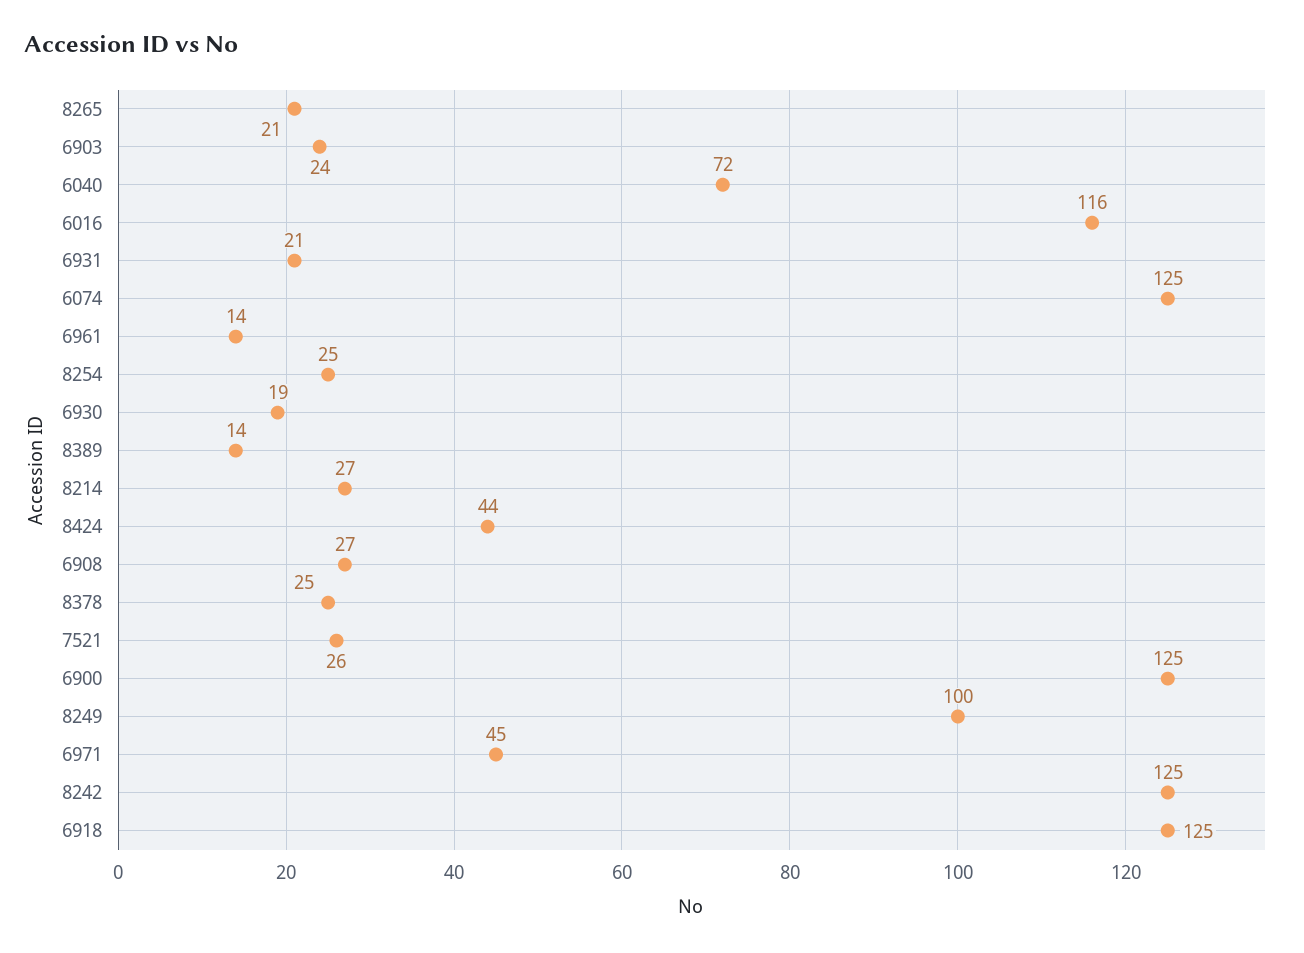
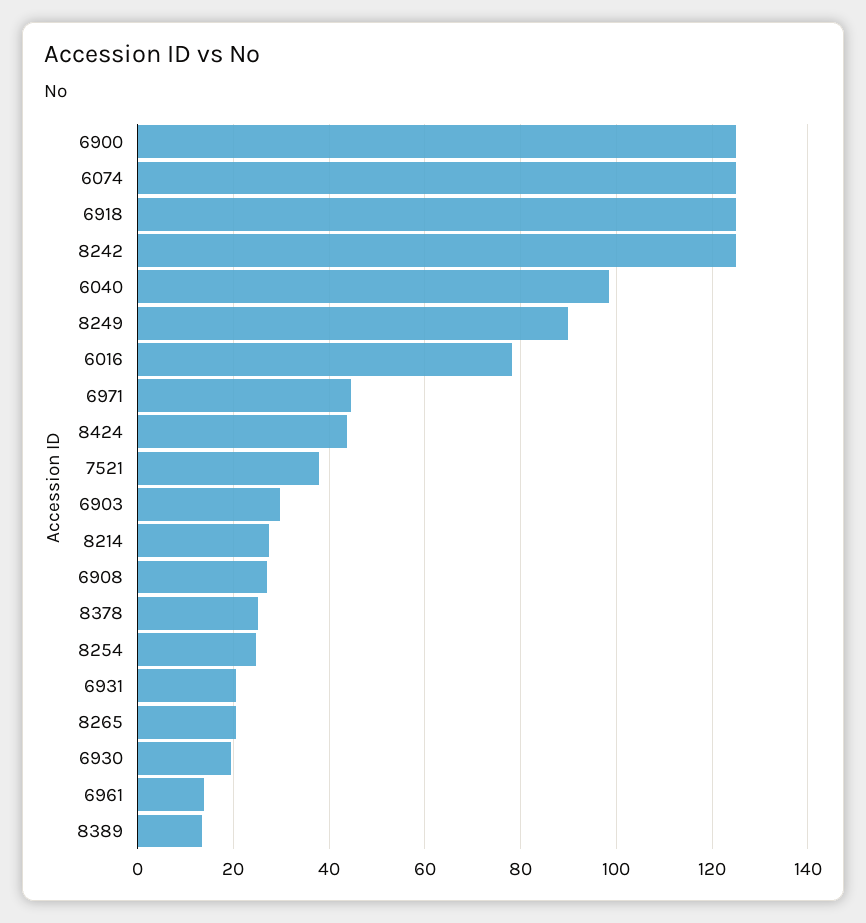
6903: 24 -> 30
6040: 72 -> 98
6016: 116 -> 78
7521: 26 -> 38
8249: 100 -> 90

